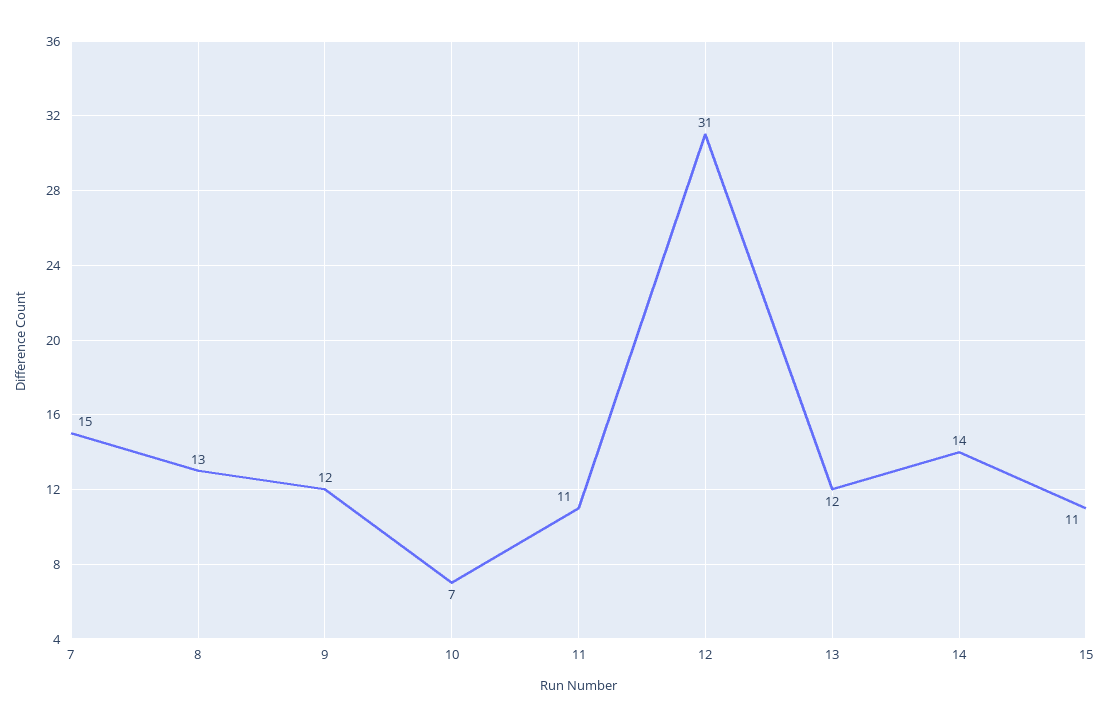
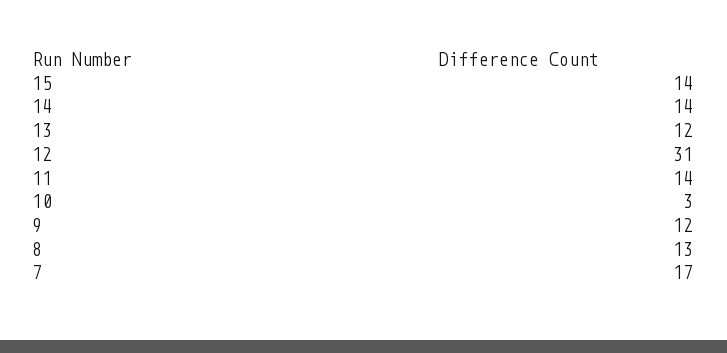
7: 15 -> 17
10: 7 -> 3
11: 11 -> 14
15: 11 -> 14

